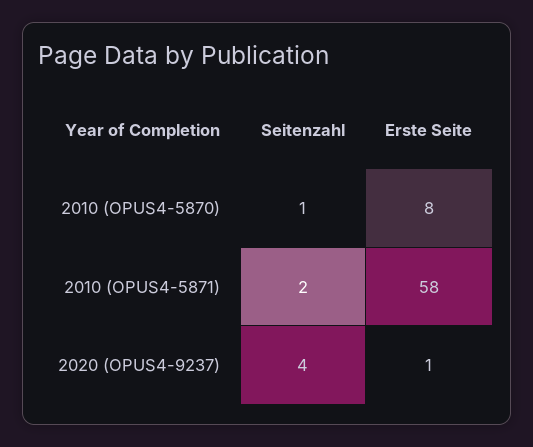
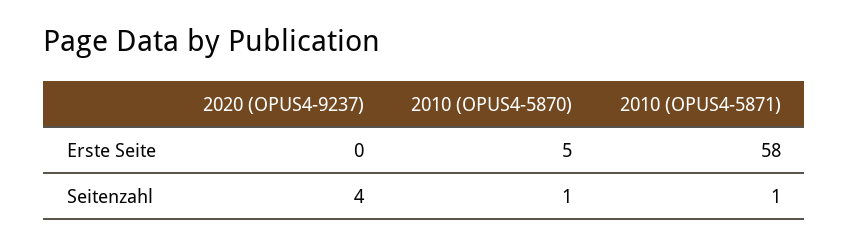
Erste Seite, 2010 (OPUS4-5870): 8 -> 5
Seitenzahl, 2010 (OPUS4-5871): 2 -> 1
Erste Seite, 2020 (OPUS4-9237): 1 -> 0

